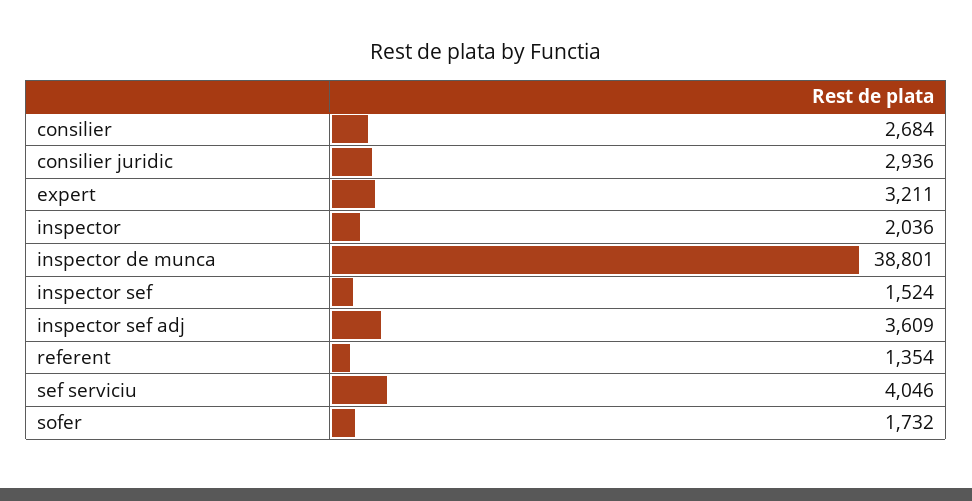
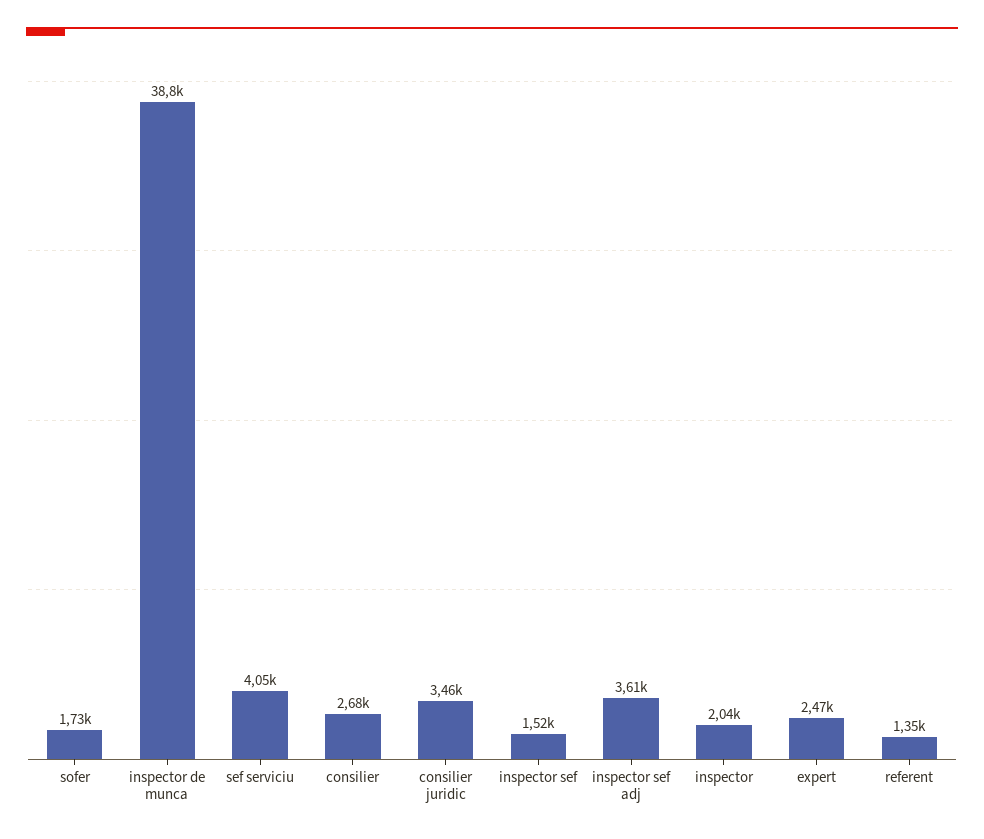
consilier juridic: 2936 -> 3460
expert: 3211 -> 2470

